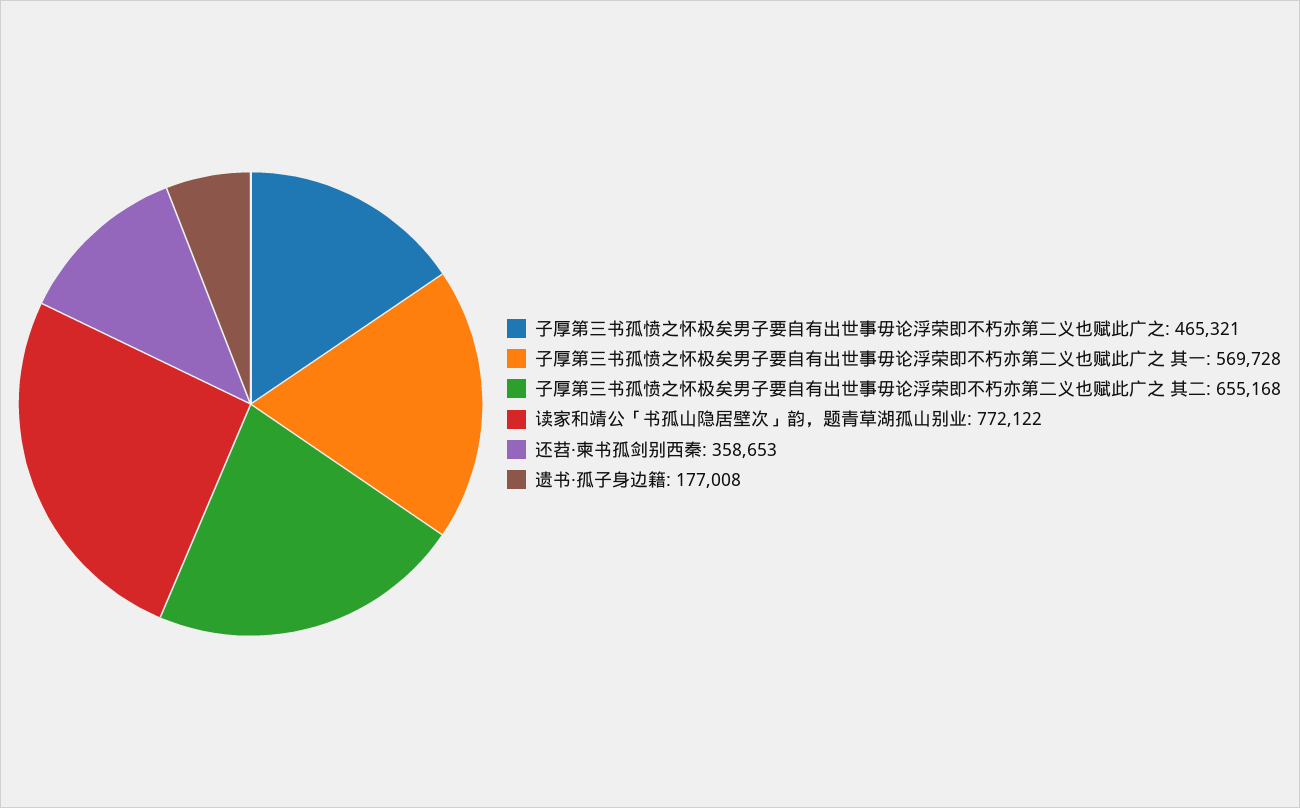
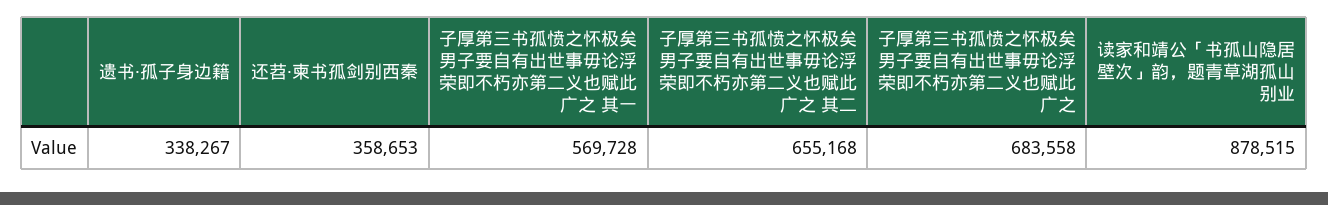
子厚第三书孤愤之怀极矣男子要自有出世事毋论浮荣即不朽亦第二义也赋此广之: 465321 -> 683558
读家和靖公「书孤山隐居壁次」韵，题青草湖孤山别业: 772122 -> 878515
遗书·孤子身边籍: 177008 -> 338267

